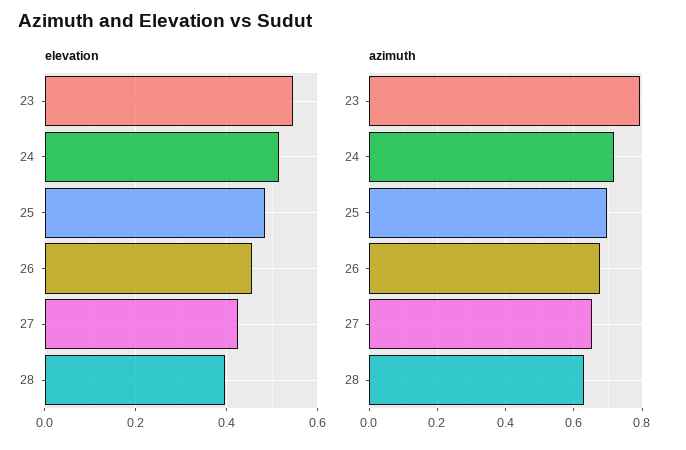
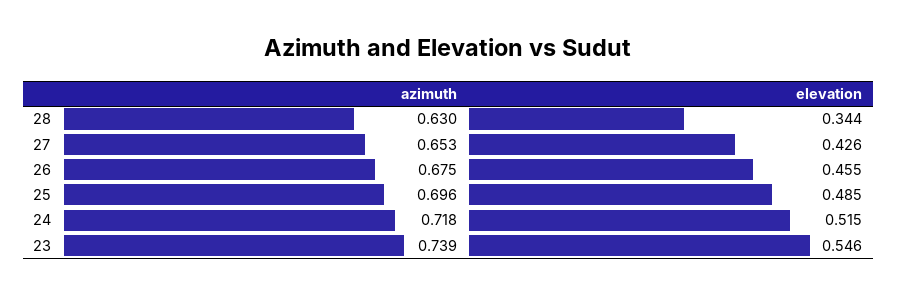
elevation, 28: 0.4 -> 0.344
azimuth, 23: 0.8 -> 0.739

